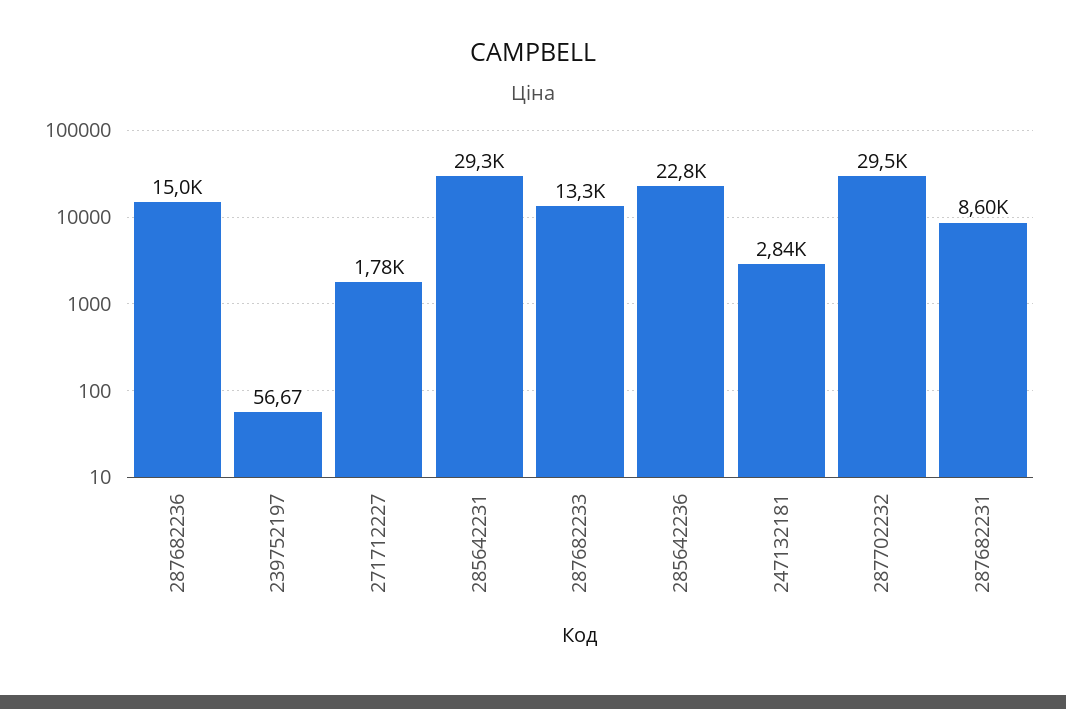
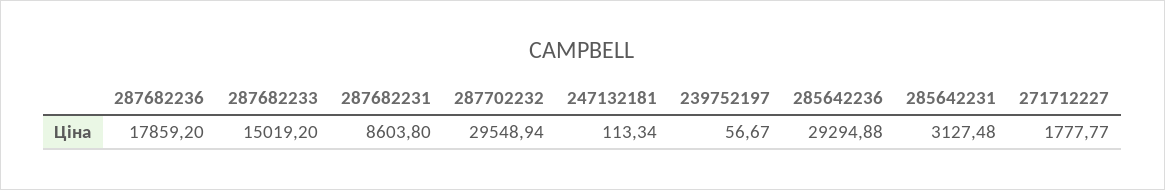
287682236: 15000 -> 17859.2
285642231: 29300 -> 3127.48
287682233: 13300 -> 15019.2
285642236: 22800 -> 29294.88
247132181: 2840 -> 113.34

